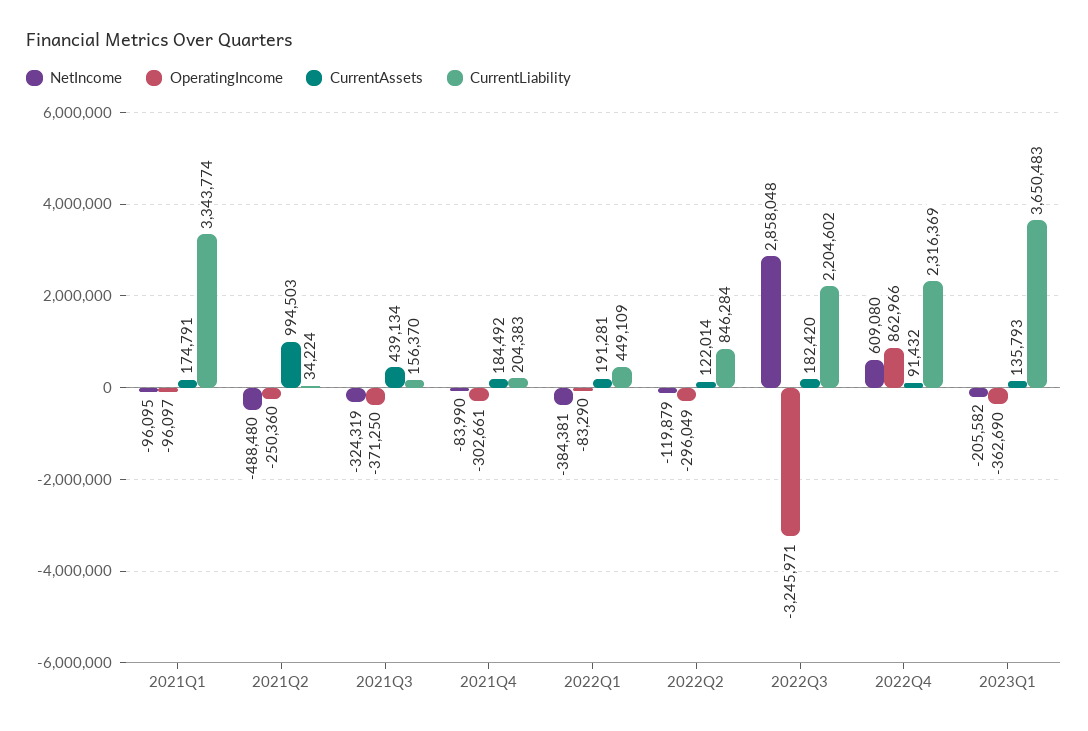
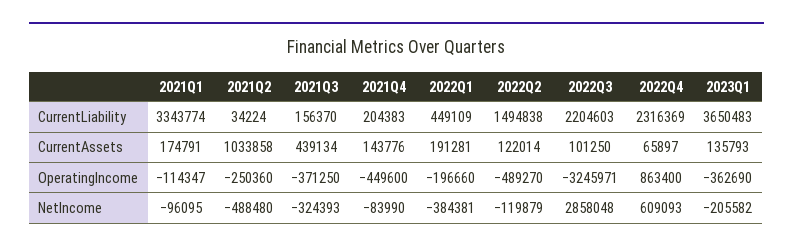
OperatingIncome, 2021Q1: -96097 -> -114347
CurrentAssets, 2021Q2: 994503 -> 1033858
NetIncome, 2021Q3: -324319 -> -324393
OperatingIncome, 2021Q4: -302661 -> -449600
CurrentAssets, 2021Q4: 184492 -> 143776
OperatingIncome, 2022Q1: -83290 -> -196660
OperatingIncome, 2022Q2: -296049 -> -489270
CurrentLiability, 2022Q2: 846284 -> 1494838
CurrentAssets, 2022Q3: 182420 -> 101250
CurrentLiability, 2022Q3: 2204602 -> 2204603
NetIncome, 2022Q4: 609080 -> 609093
OperatingIncome, 2022Q4: 862966 -> 863400
CurrentAssets, 2022Q4: 91432 -> 65897

